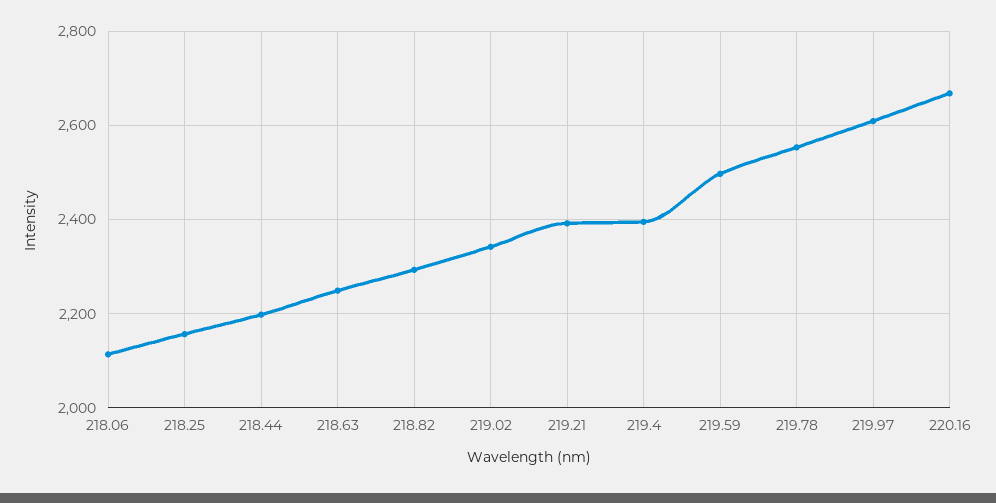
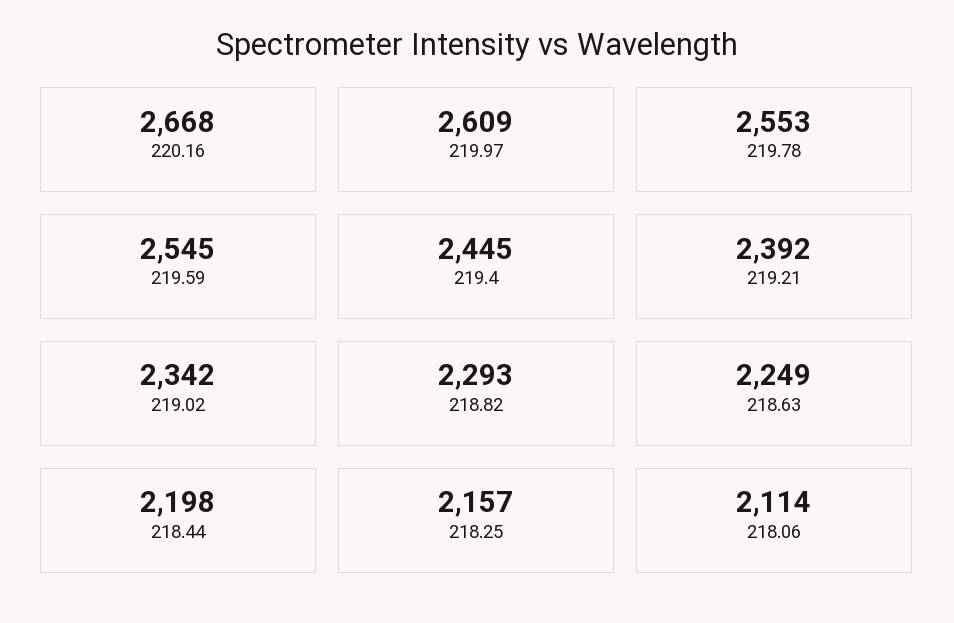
219.4: 2400 -> 2445
219.59: 2500 -> 2545

